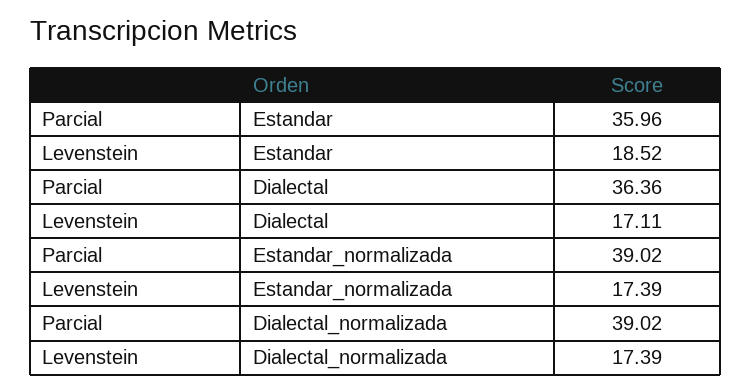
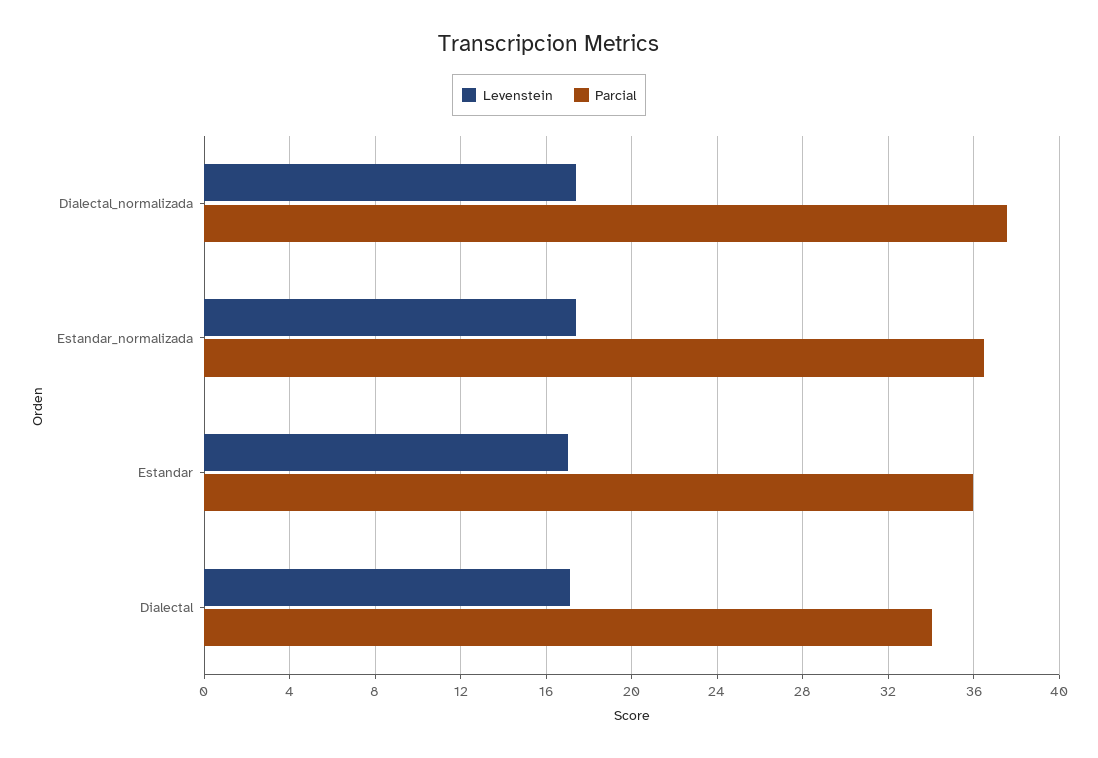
Levenstein, Estandar: 18.52 -> 17
Parcial, Dialectal: 36.36 -> 34
Parcial, Estandar_normalizada: 39.02 -> 36.5
Parcial, Dialectal_normalizada: 39.02 -> 37.5

